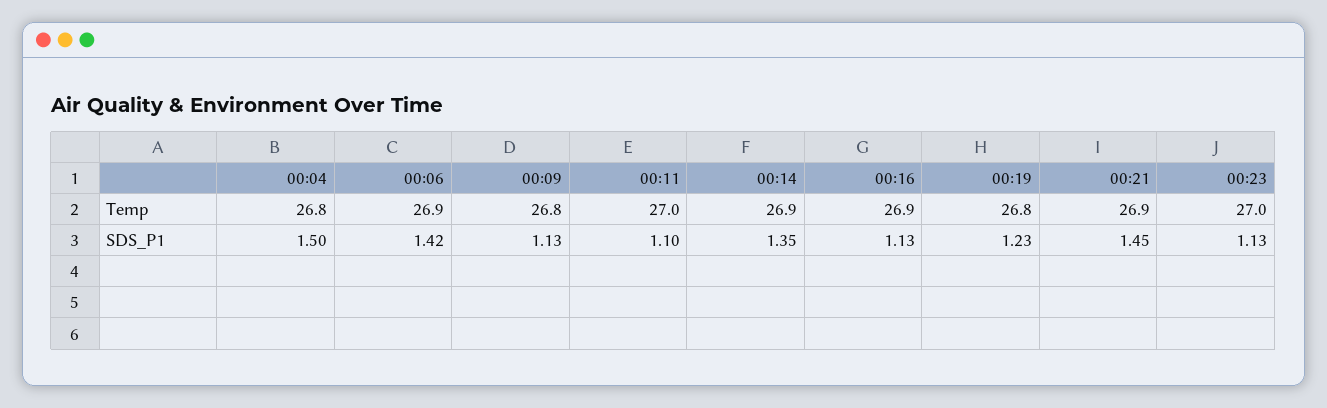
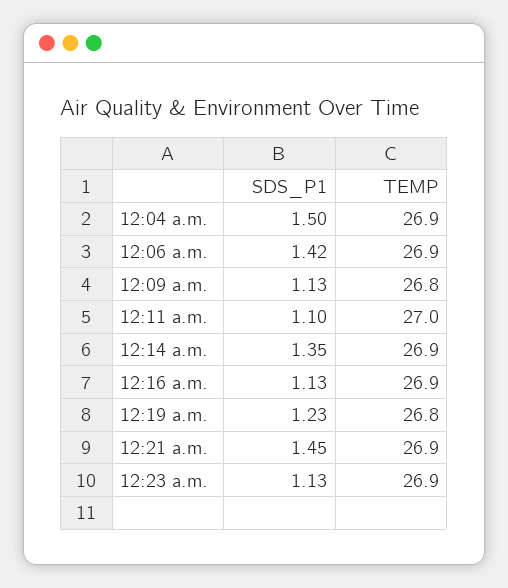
00:04, Temp: 26.8 -> 26.9
00:23, Temp: 27 -> 26.9

